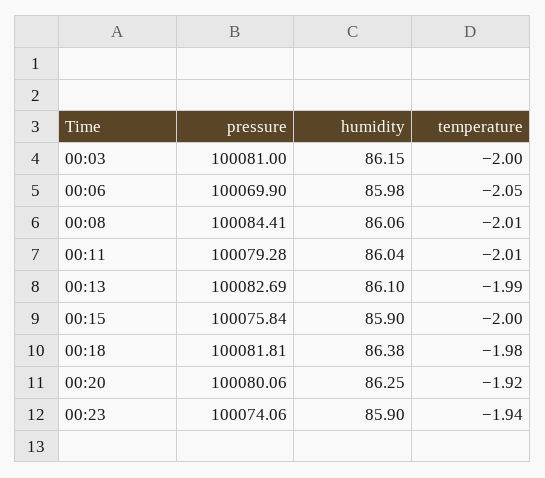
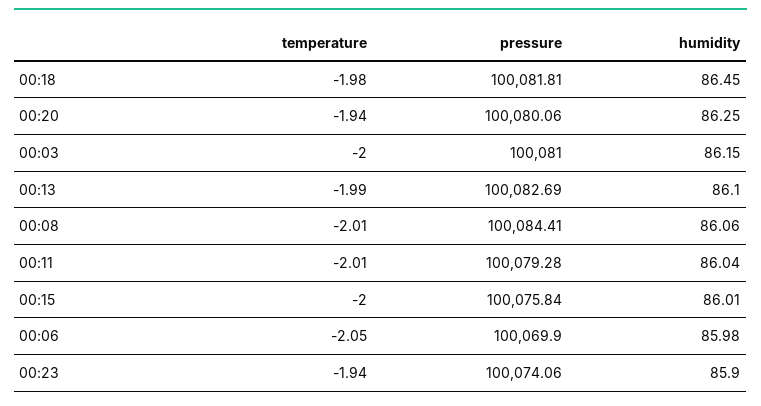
humidity, 00:15: 85.9 -> 86.01
humidity, 00:18: 86.38 -> 86.45
temperature, 00:20: -1.92 -> -1.94

